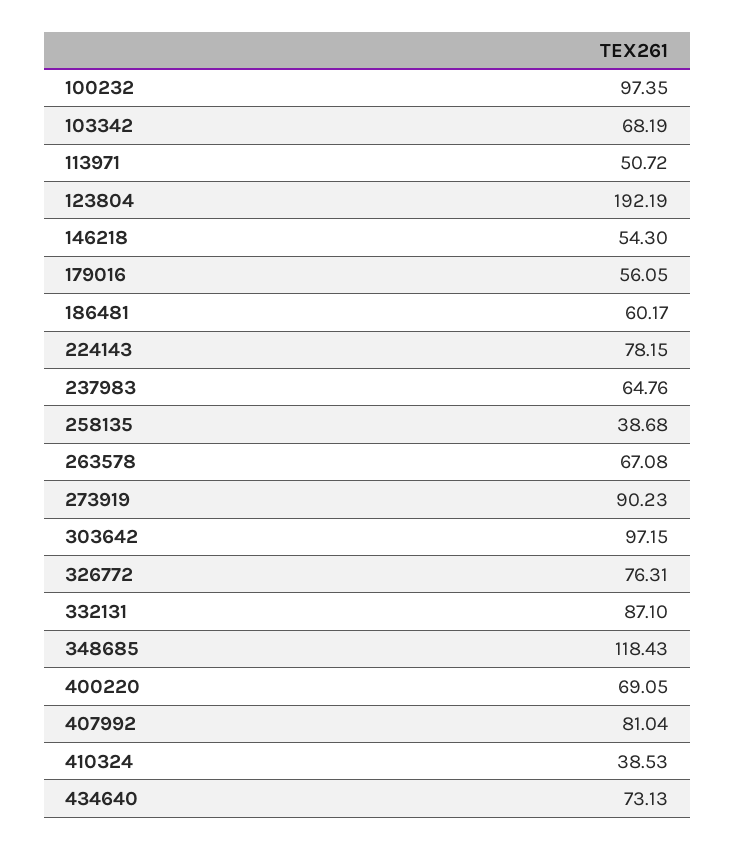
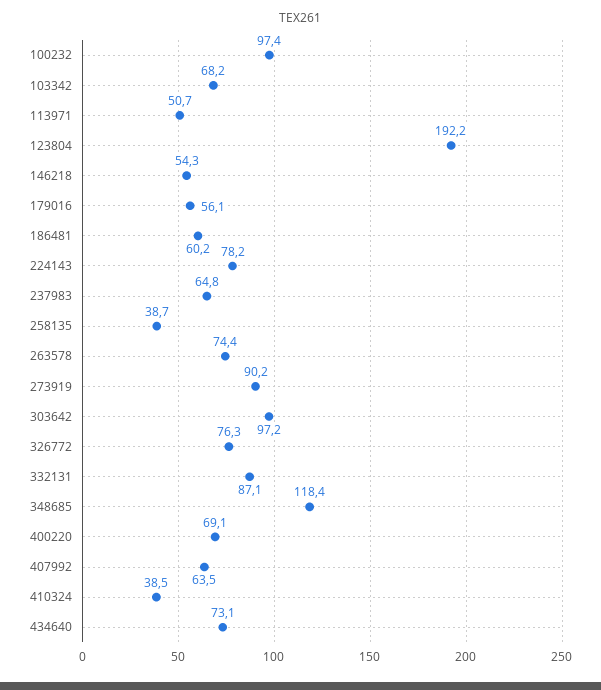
263578: 67.08 -> 74.4
407992: 81.04 -> 63.5

